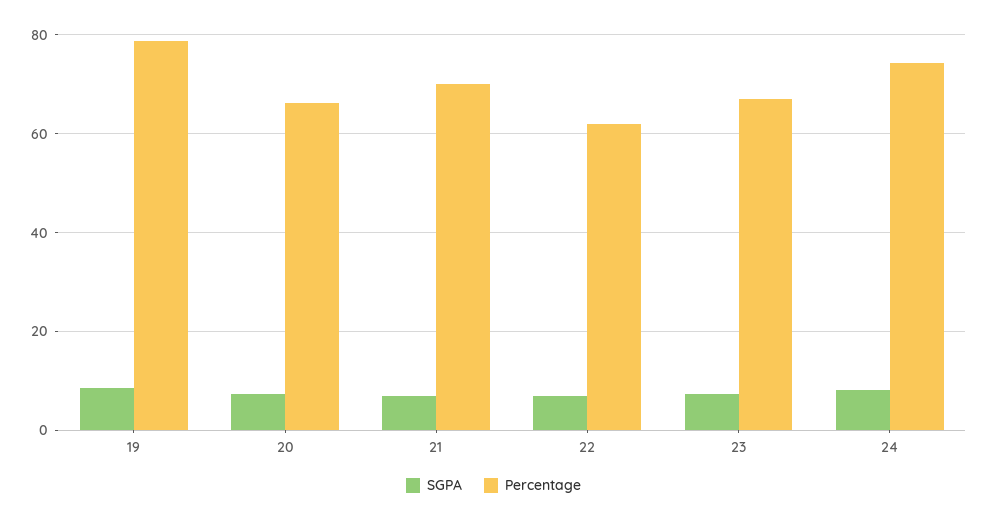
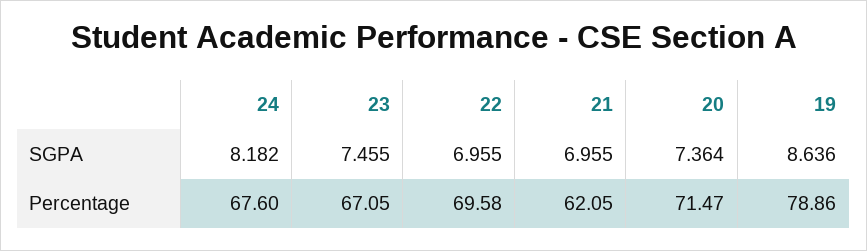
Percentage, 20: 66 -> 71.47
Percentage, 21: 70 -> 62.05
Percentage, 22: 62 -> 69.58
Percentage, 24: 74 -> 67.6

